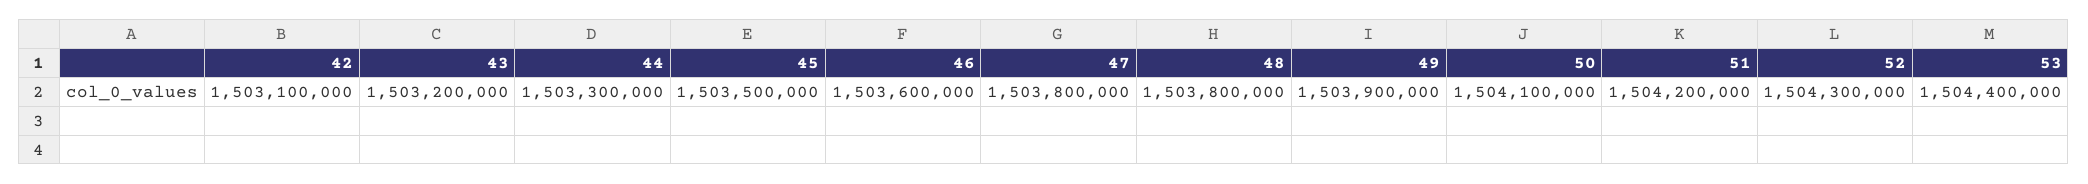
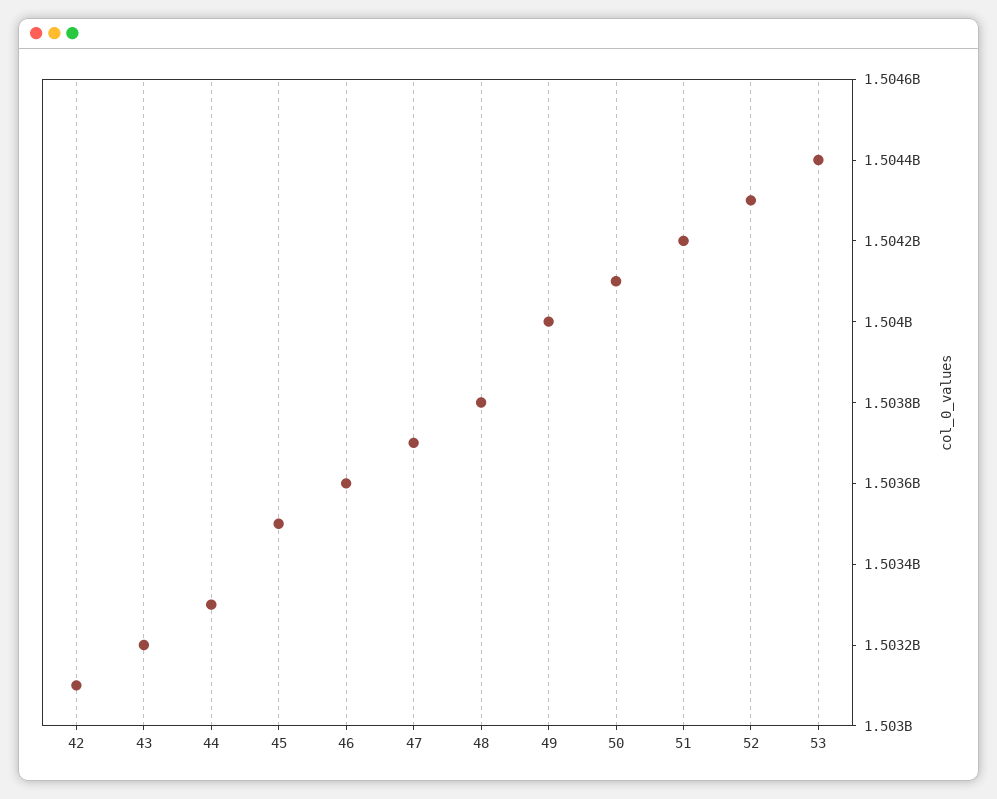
47: 1503800000 -> 1503700000
49: 1503900000 -> 1504000000

